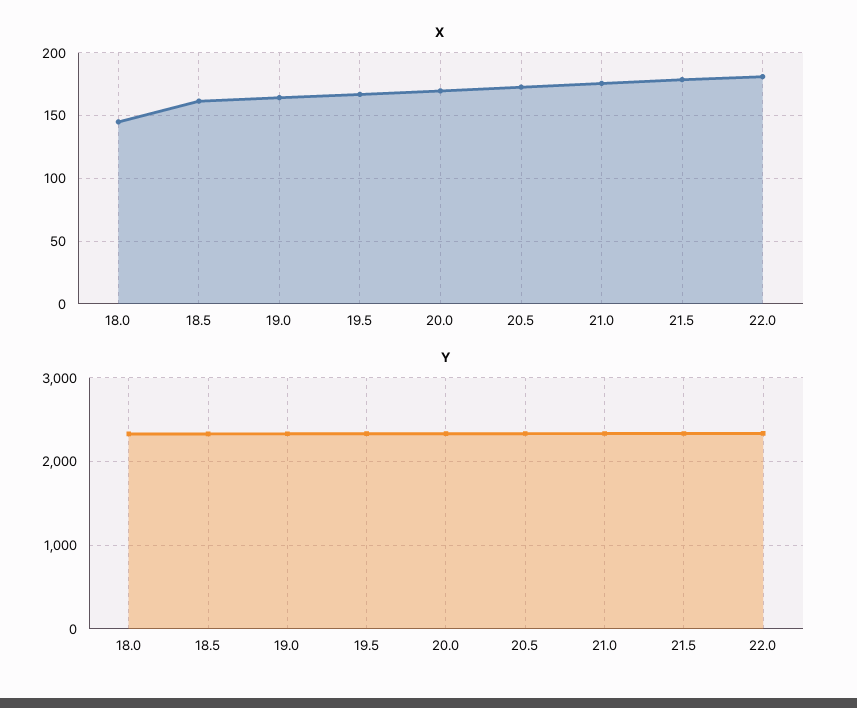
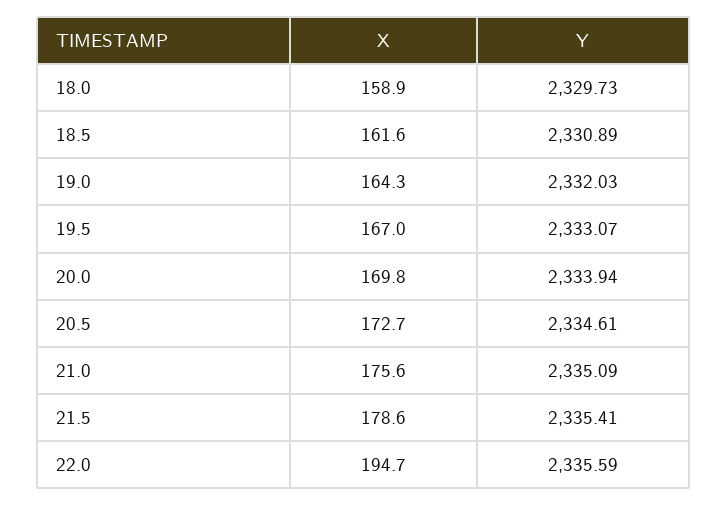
X, 18.0: 145 -> 158.9
X, 22.0: 180 -> 194.7

